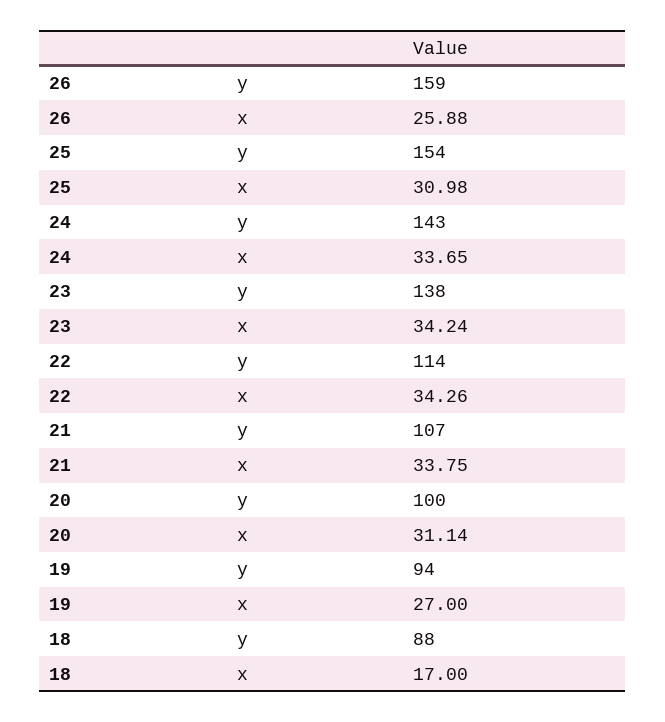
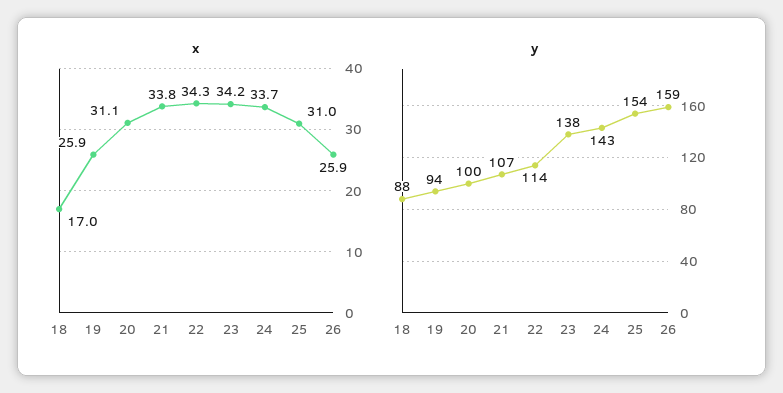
x, 19: 27 -> 25.9

